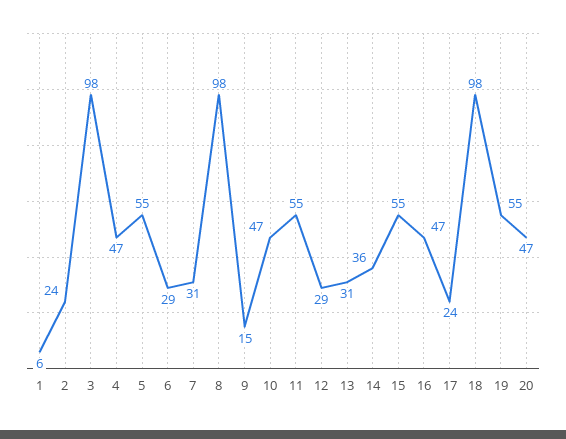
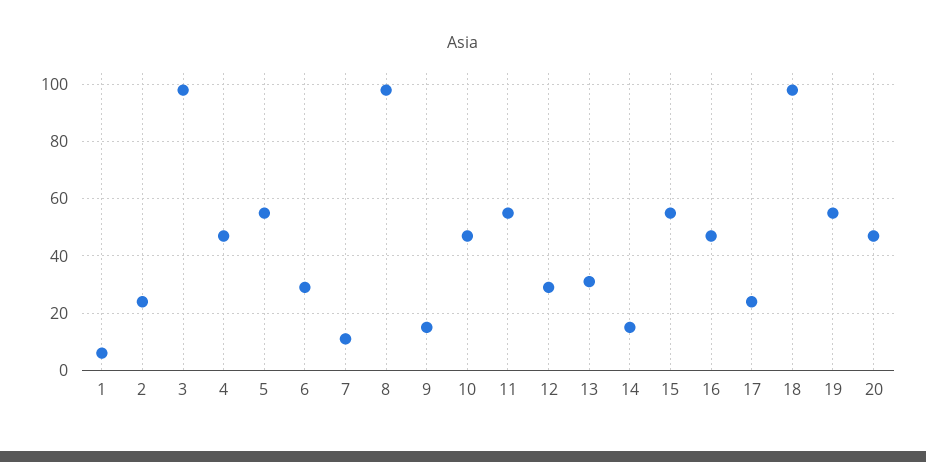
7: 31 -> 10
14: 36 -> 15

